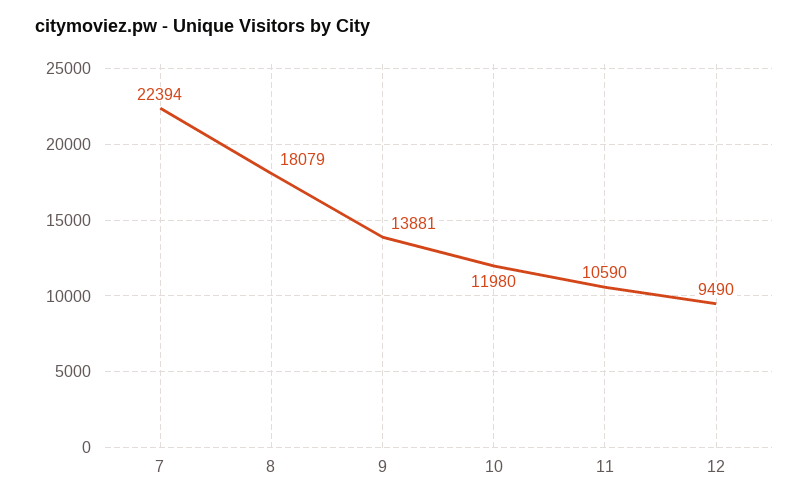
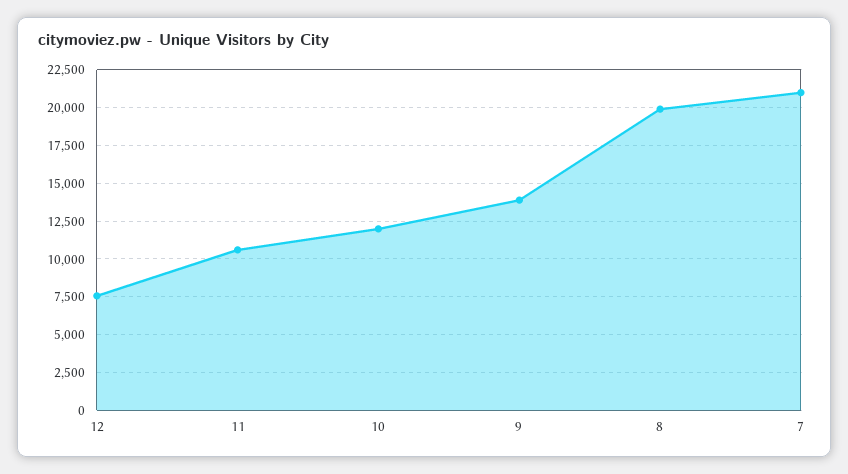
7: 22394 -> 21000
8: 18079 -> 20000
12: 9490 -> 7500

